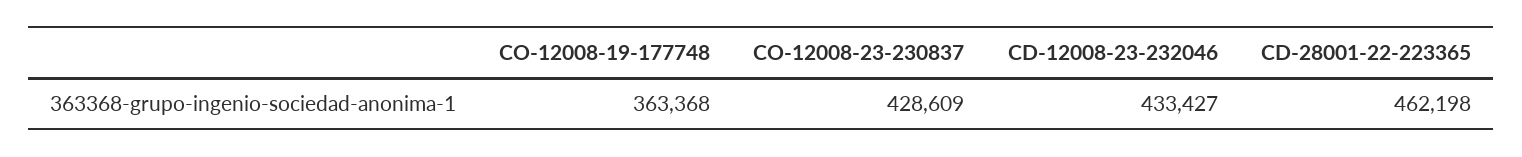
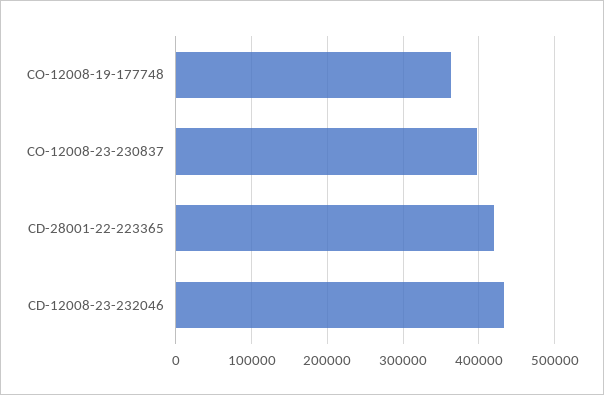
CO-12008-23-230837: 428609 -> 400000
CD-28001-22-223365: 462198 -> 420000

